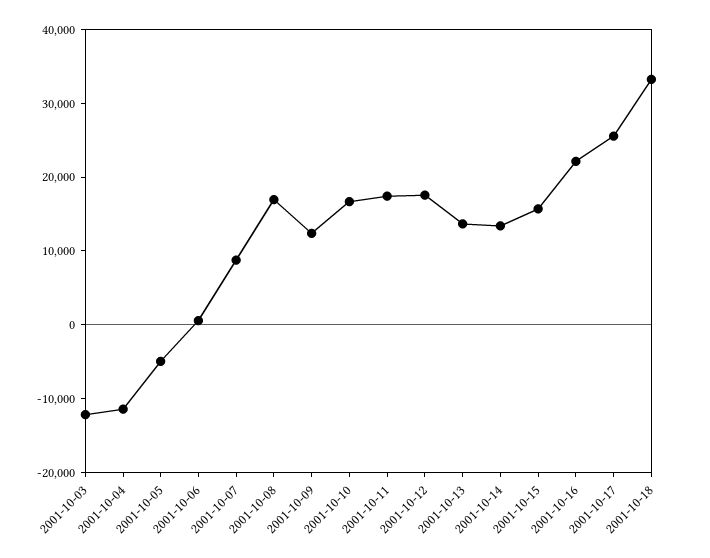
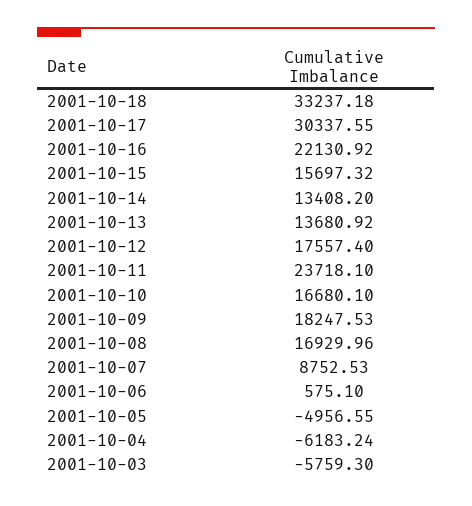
2001-10-03: -12000 -> -5759.3
2001-10-04: -12000 -> -6183.24
2001-10-09: 12000 -> 18247.53
2001-10-11: 18000 -> 23718.1
2001-10-17: 26000 -> 30337.55

